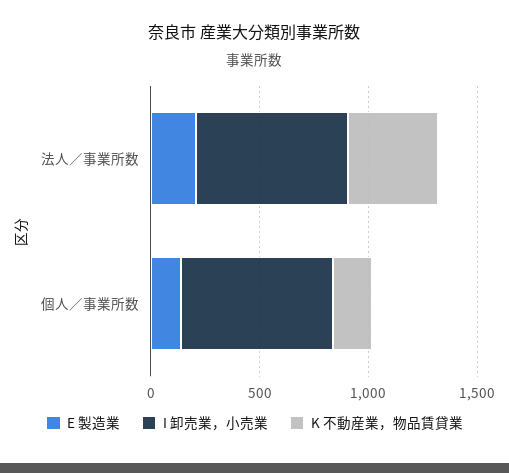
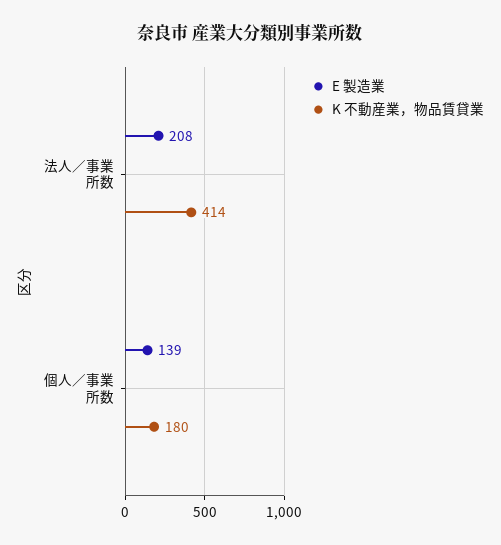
I 卸売業，小売業, 法人／事業所数: 700 -> none
I 卸売業，小売業, 個人／事業所数: 700 -> none

